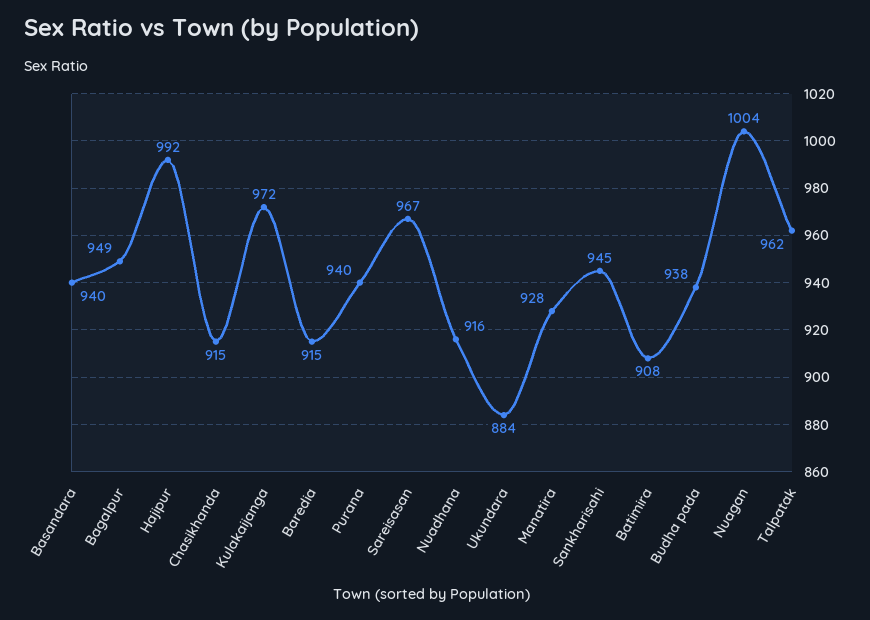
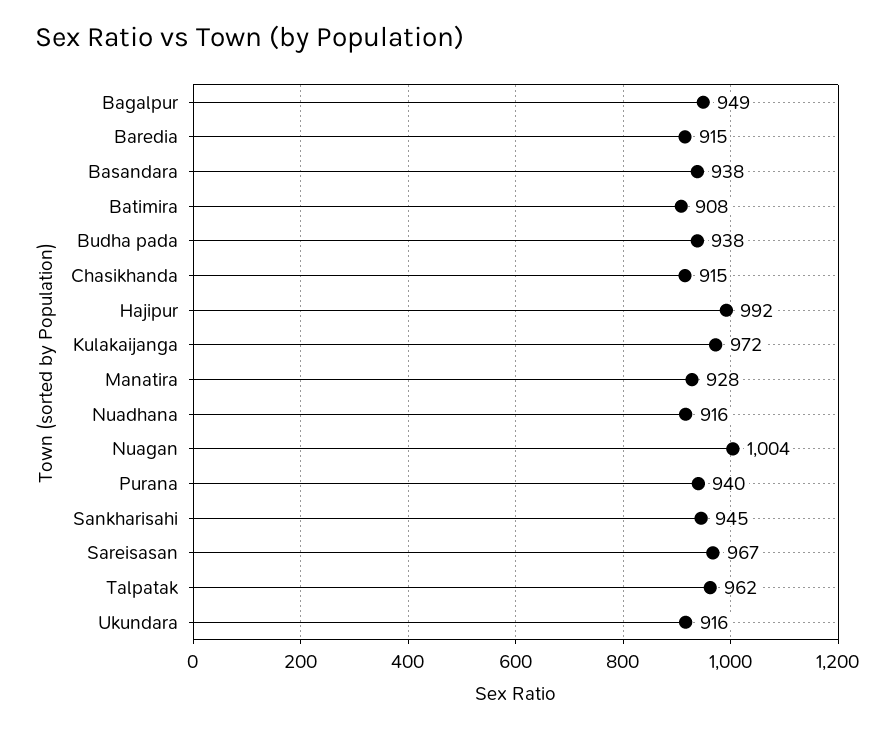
Basandara: 940 -> 938
Ukundara: 884 -> 916

